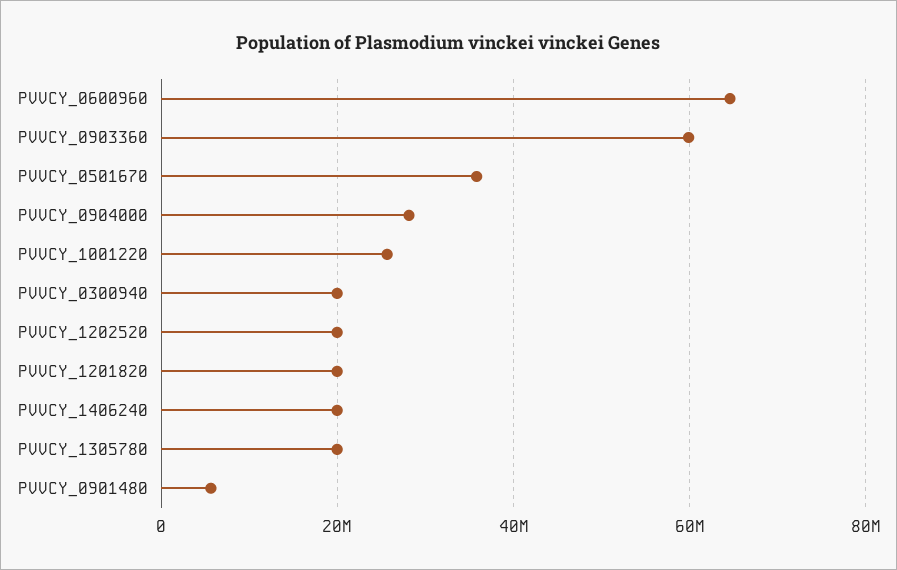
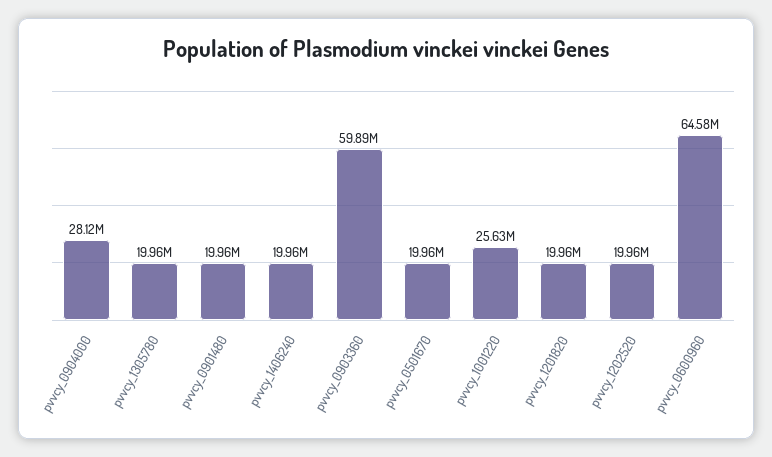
PVVCY_0501670: 36000000 -> 19960000
PVVCY_0300940: 20000000 -> none
PVVCY_0901480: 6000000 -> 19960000

